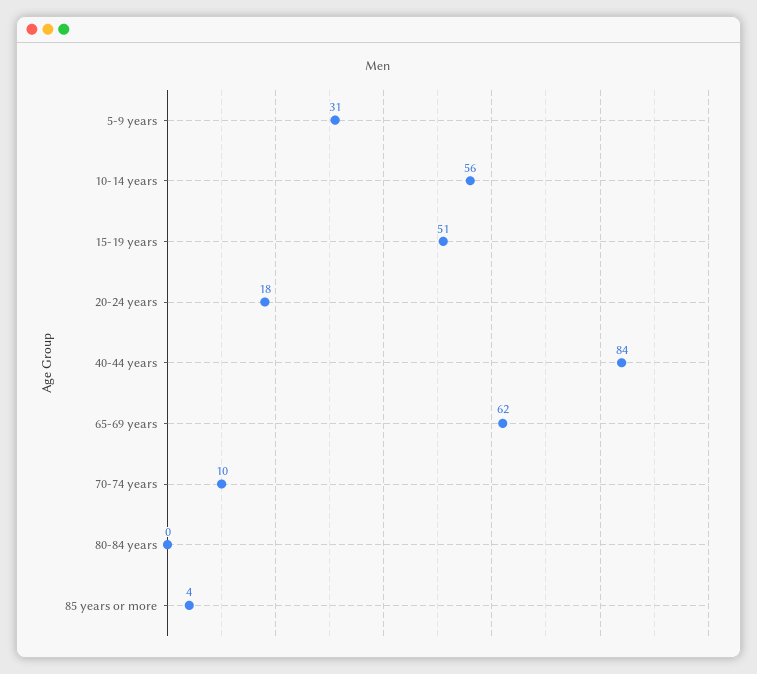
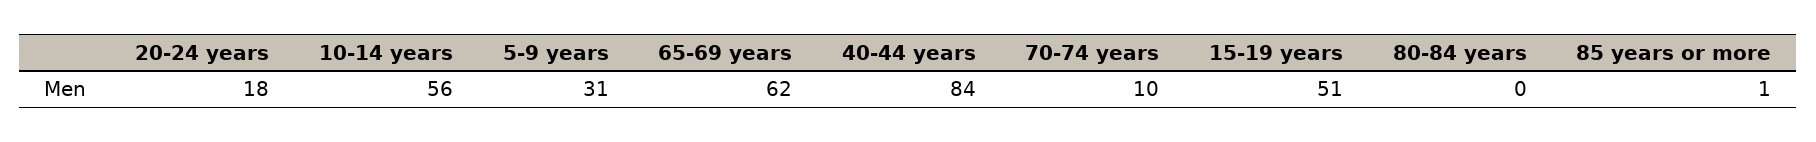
85 years or more: 4 -> 1

